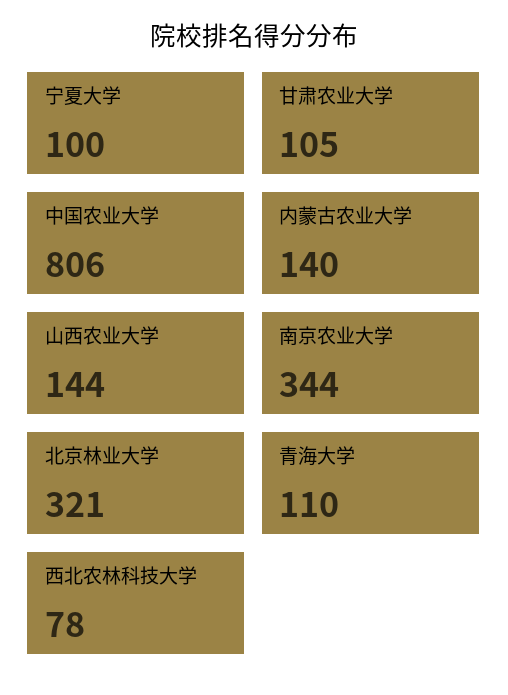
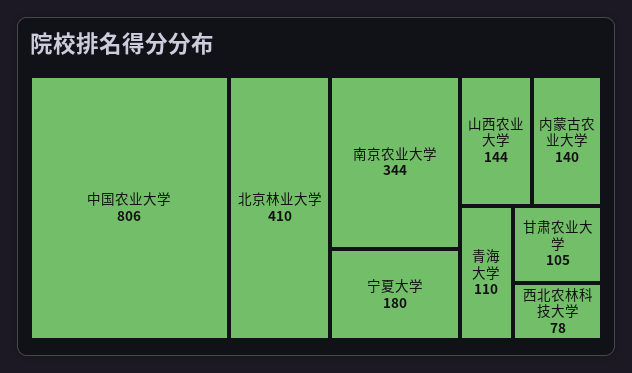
宁夏大学: 100 -> 180
北京林业大学: 321 -> 410

